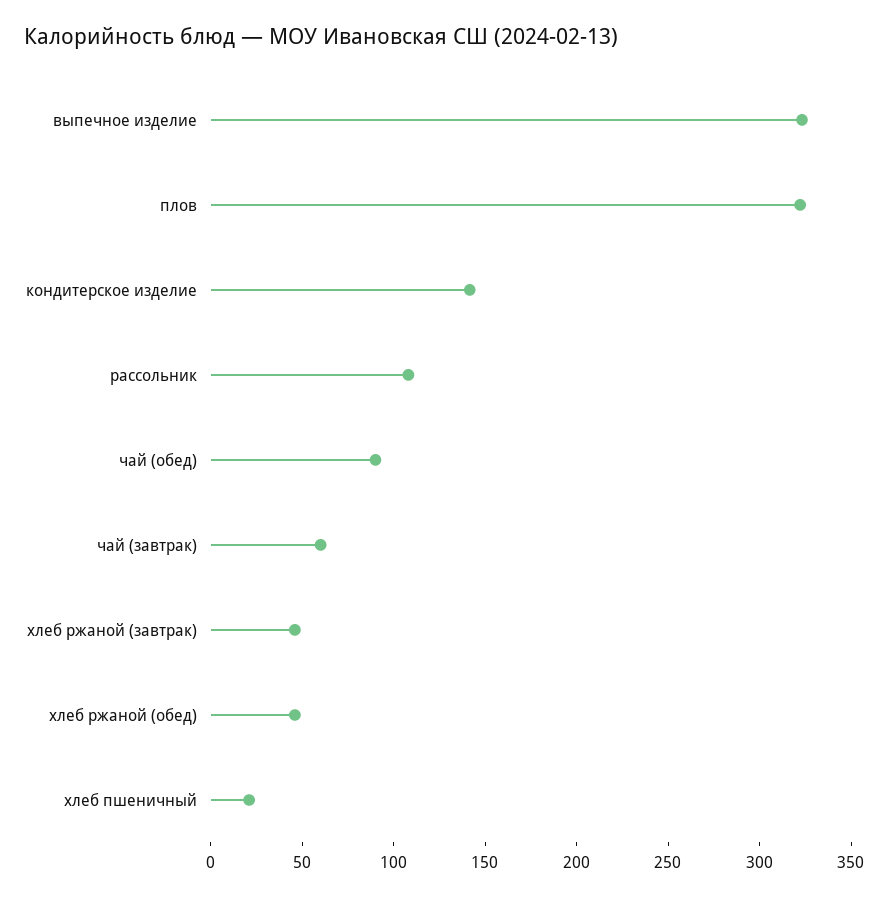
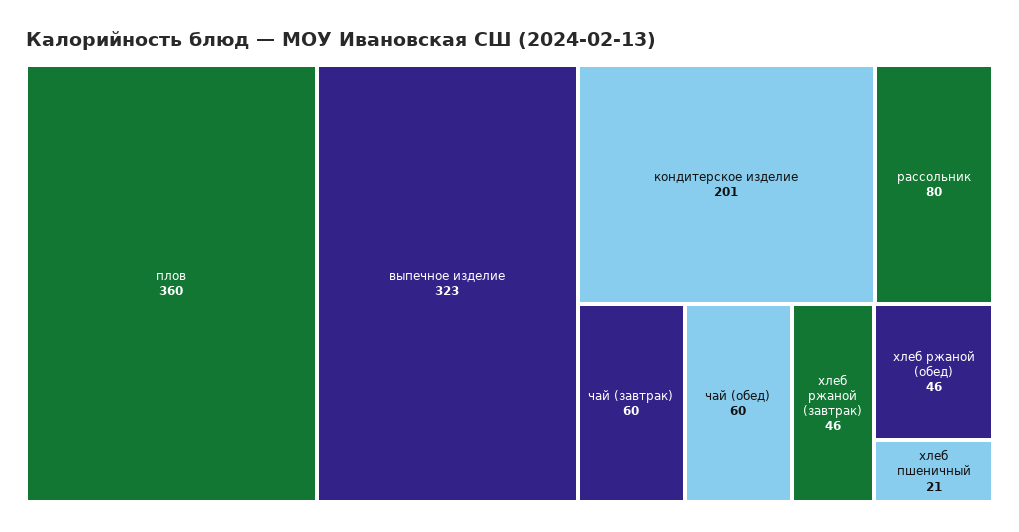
плов: 320 -> 360
кондитерское изделие: 140 -> 201
рассольник: 110 -> 80
чай (обед): 90 -> 60

